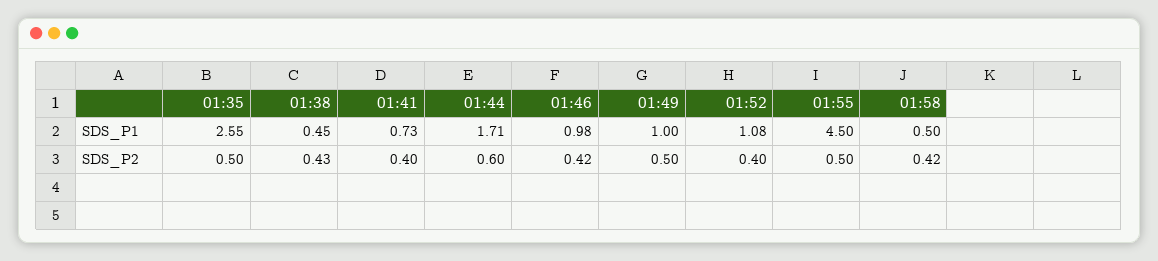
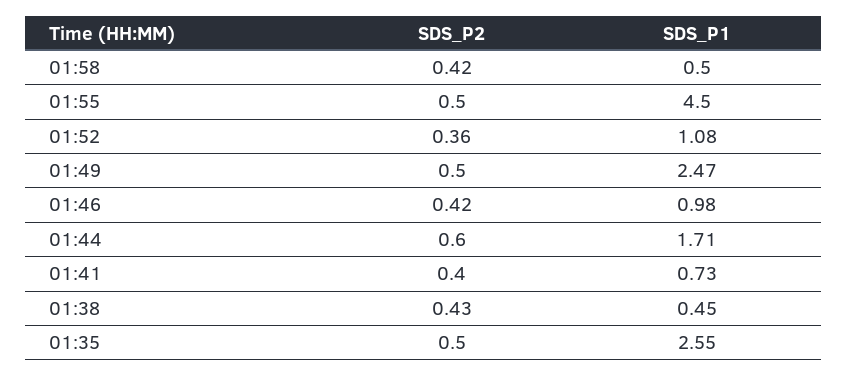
01:49, SDS_P1: 1 -> 2.47
01:52, SDS_P2: 0.4 -> 0.36

